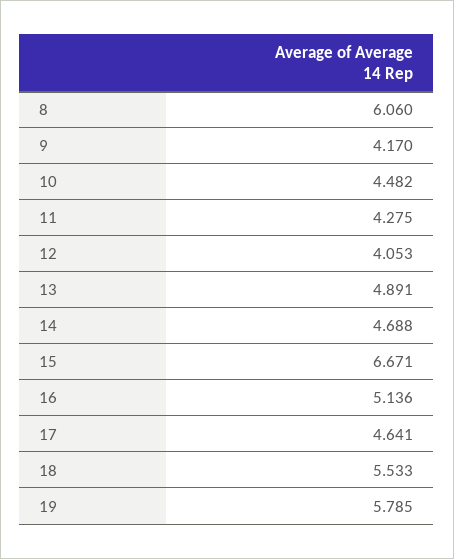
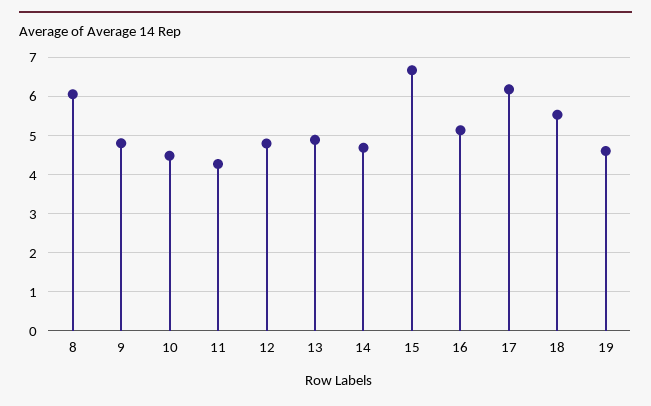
9: 4.17 -> 4.8
12: 4.053 -> 4.8
17: 4.641 -> 6.2
19: 5.785 -> 4.6

